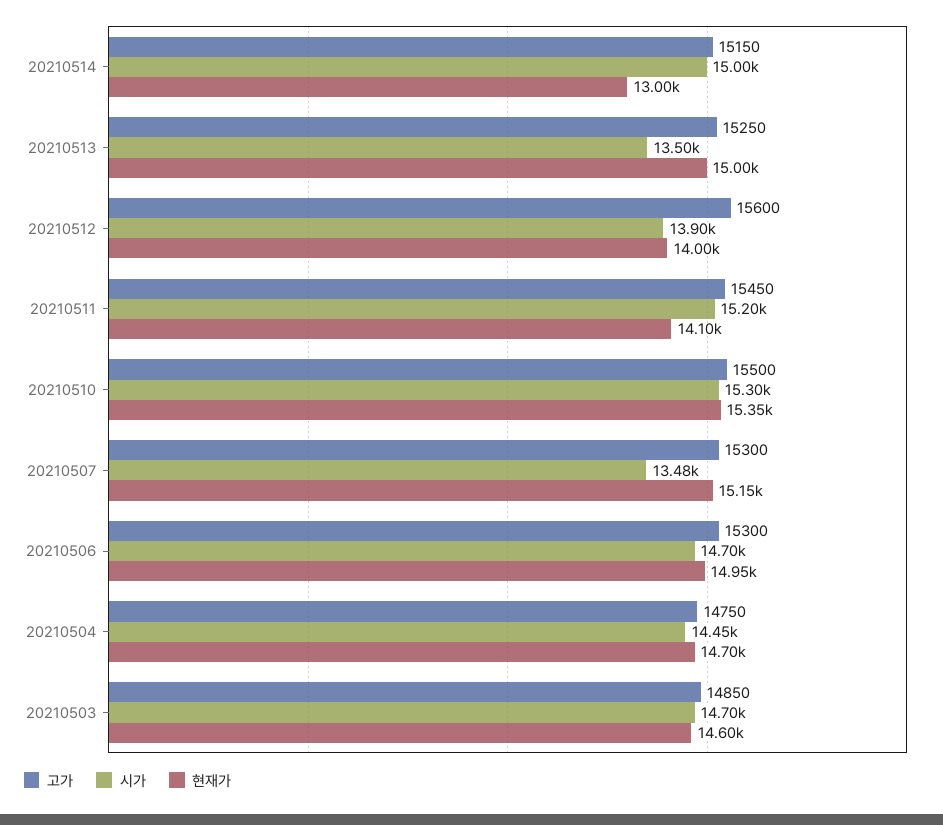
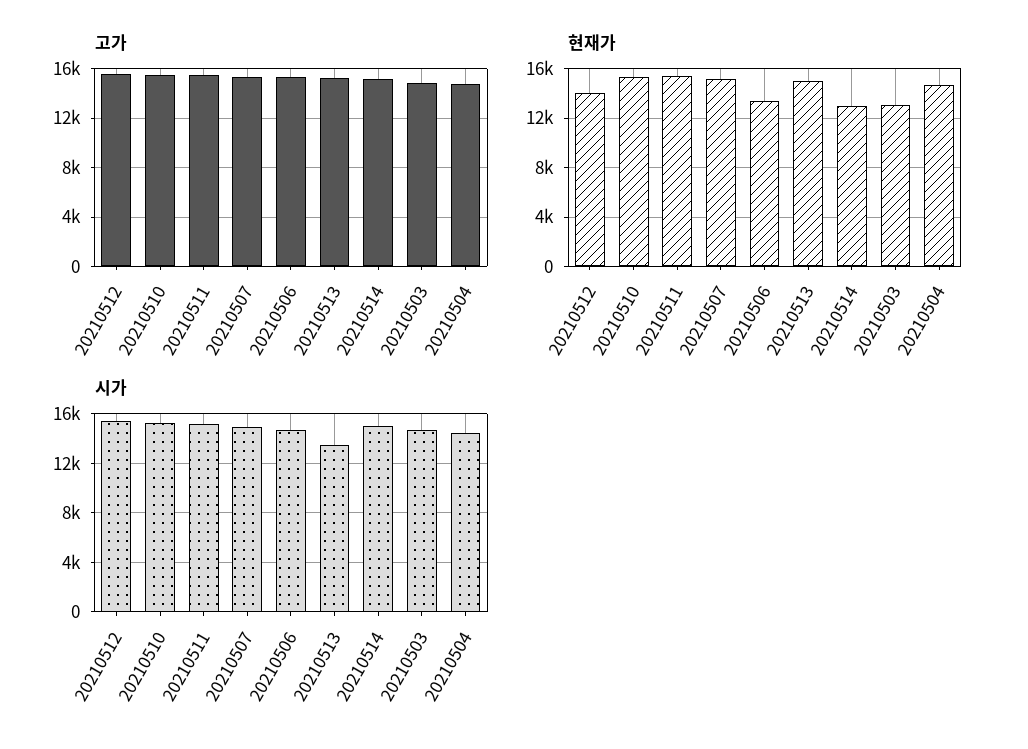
시가, 20210512: 13900 -> 15500
현재가, 20210511: 14100 -> 15500
시가, 20210507: 13480 -> 15000
현재가, 20210506: 14950 -> 13500
현재가, 20210503: 14600 -> 13000

